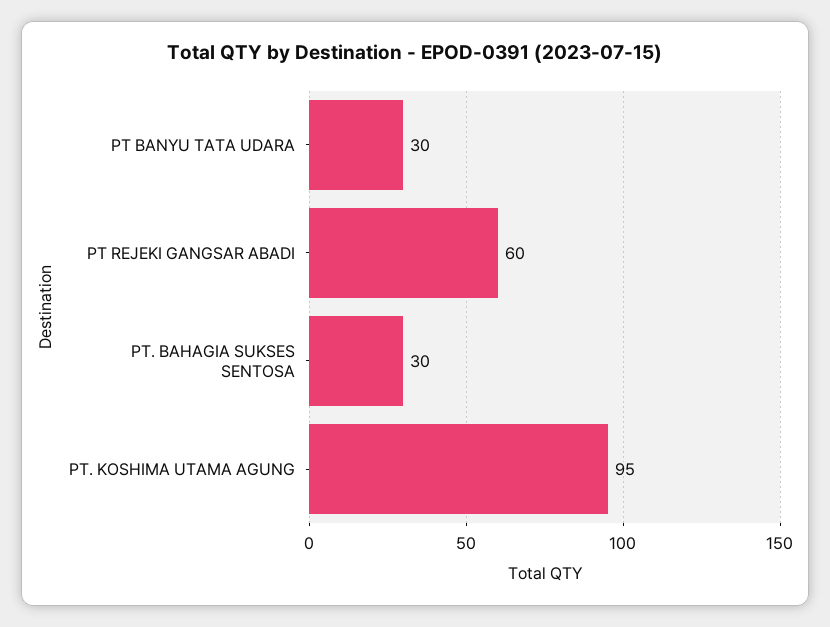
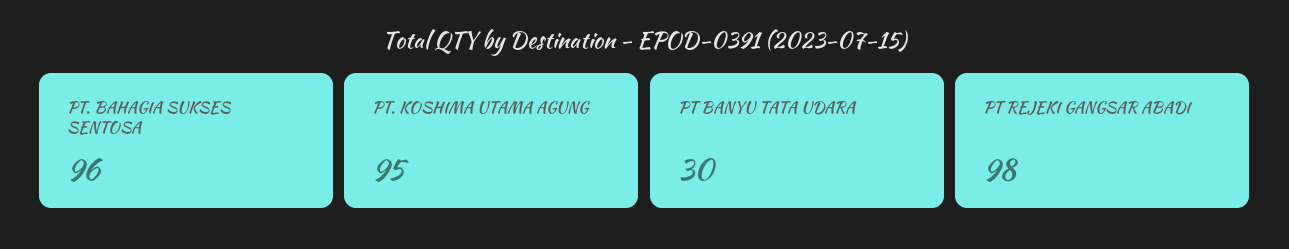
PT REJEKI GANGSAR ABADI: 60 -> 98
PT. BAHAGIA SUKSES SENTOSA: 30 -> 96

